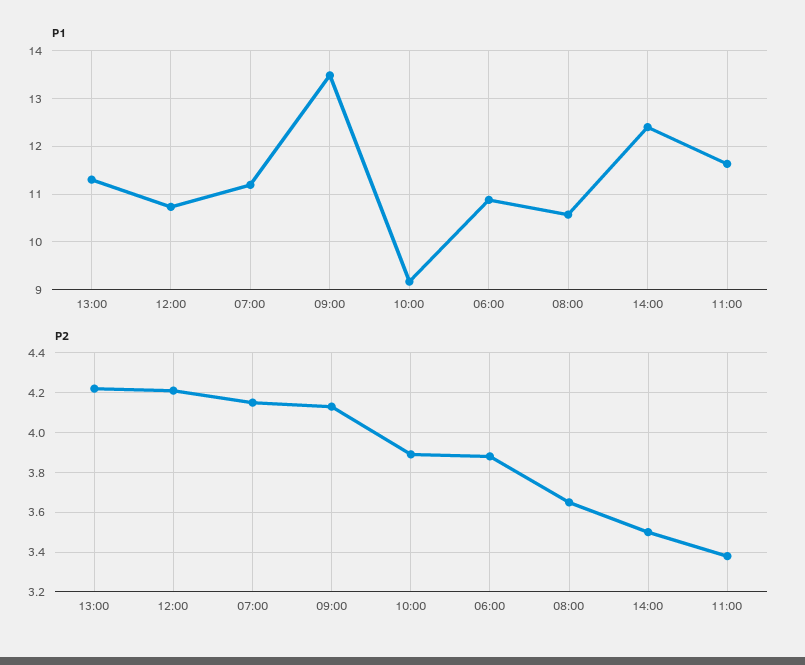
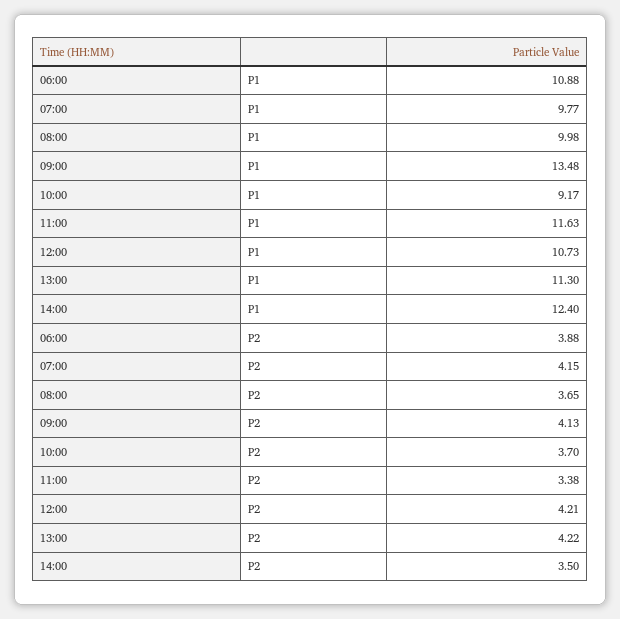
P1, 07:00: 11.2 -> 9.77
P1, 08:00: 10.6 -> 9.98
P2, 10:00: 3.9 -> 3.7

